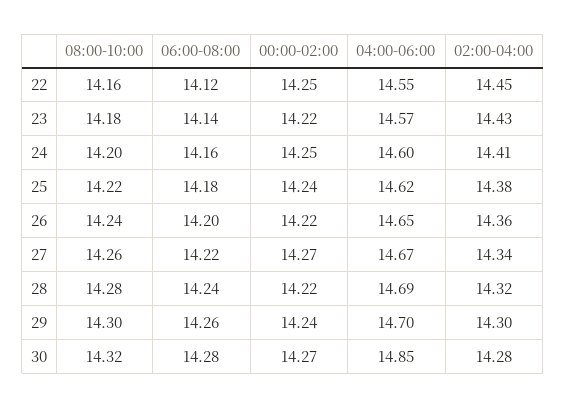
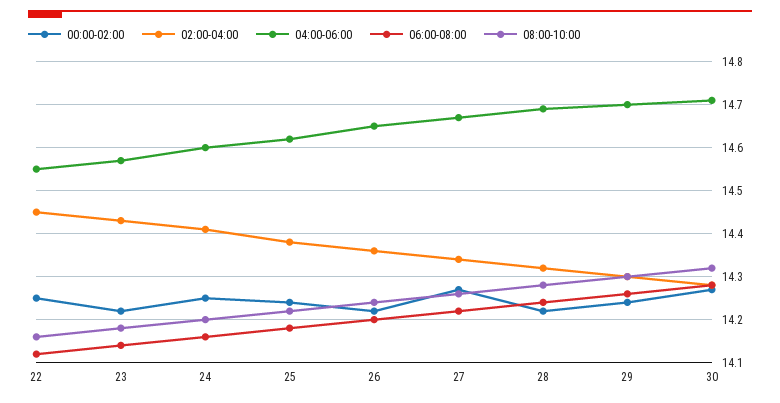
04:00-06:00, 30: 14.85 -> 14.7

